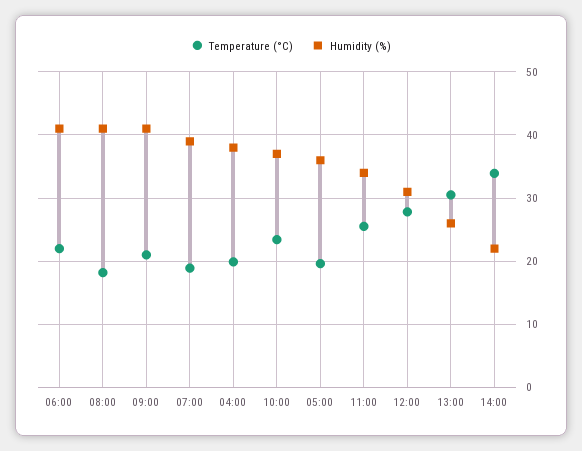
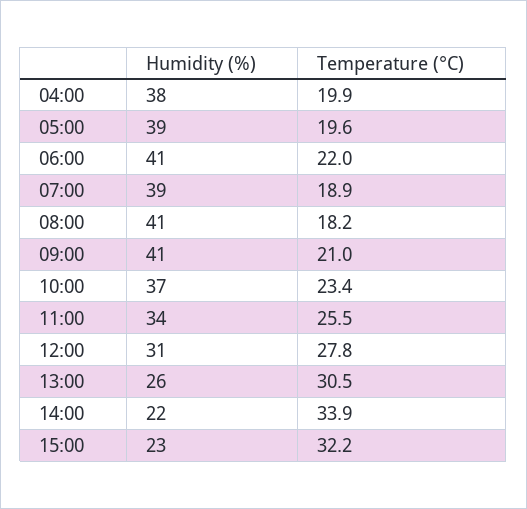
Humidity (%), 05:00: 36 -> 39
Humidity (%), 15:00: none -> 23
Temperature (°C), 15:00: none -> 32.2

